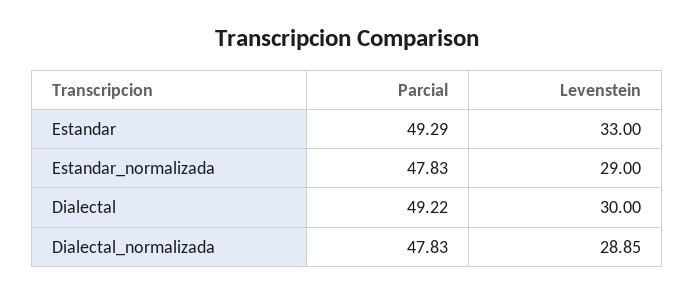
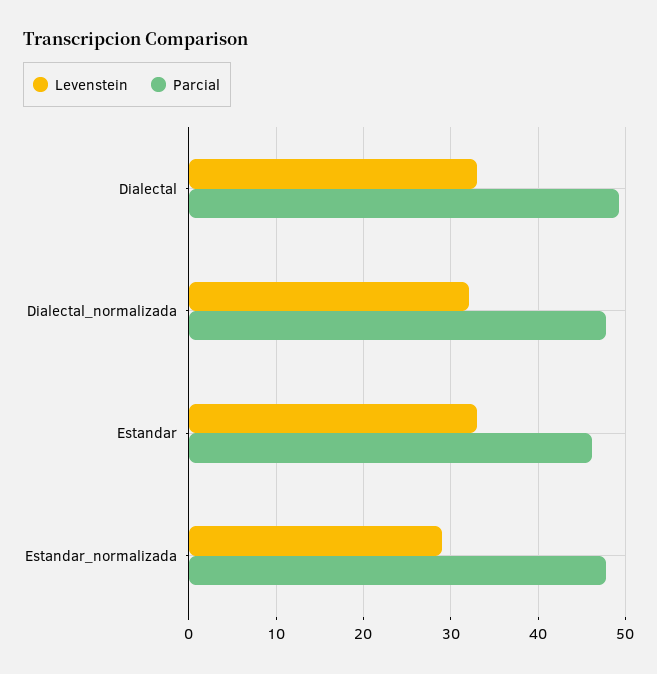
Parcial, Estandar: 49.29 -> 46
Levenstein, Dialectal: 30 -> 33
Levenstein, Dialectal_normalizada: 28.85 -> 32

